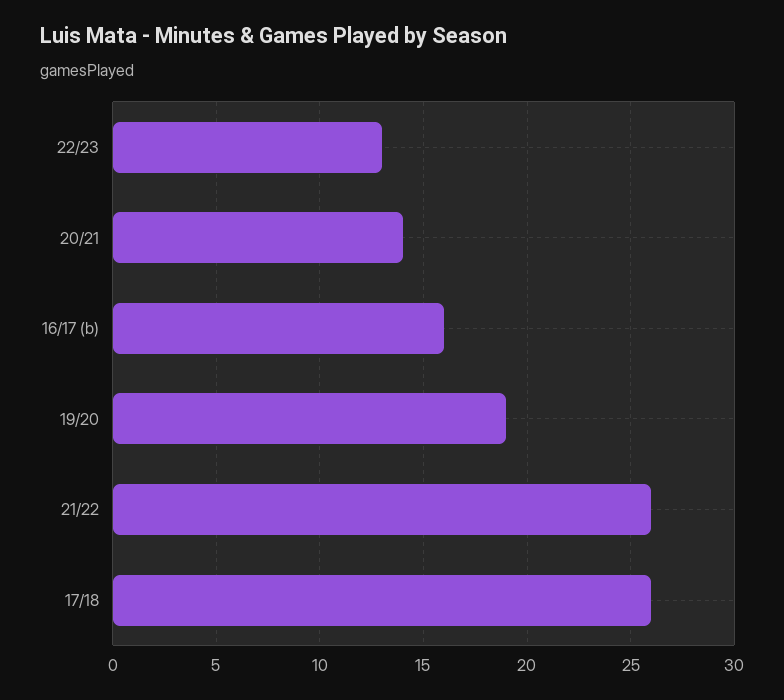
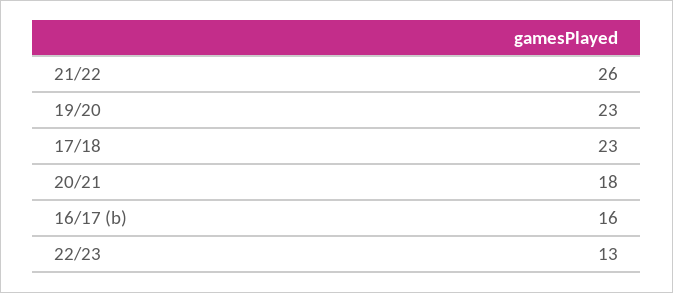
20/21: 14 -> 18
19/20: 19 -> 23
17/18: 26 -> 23

